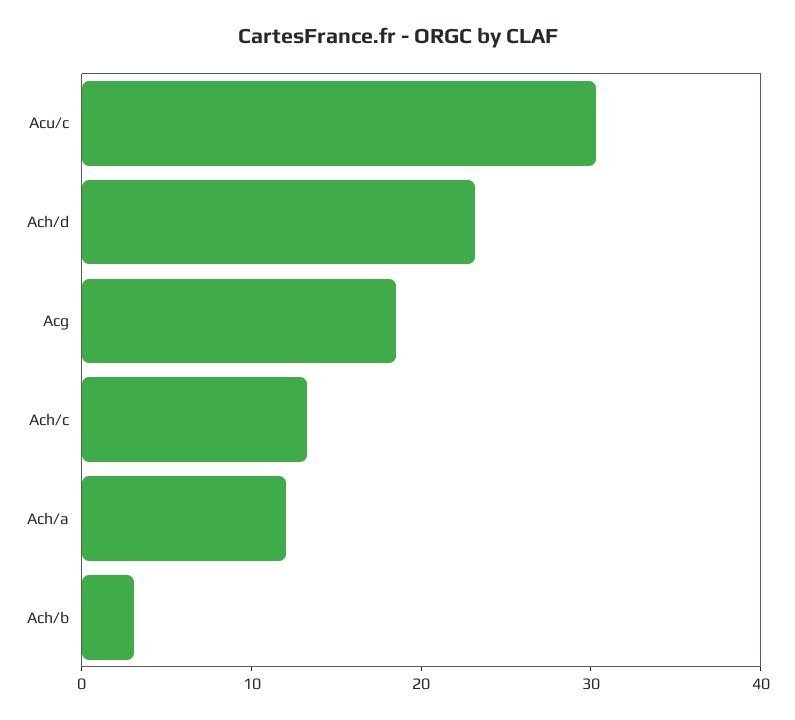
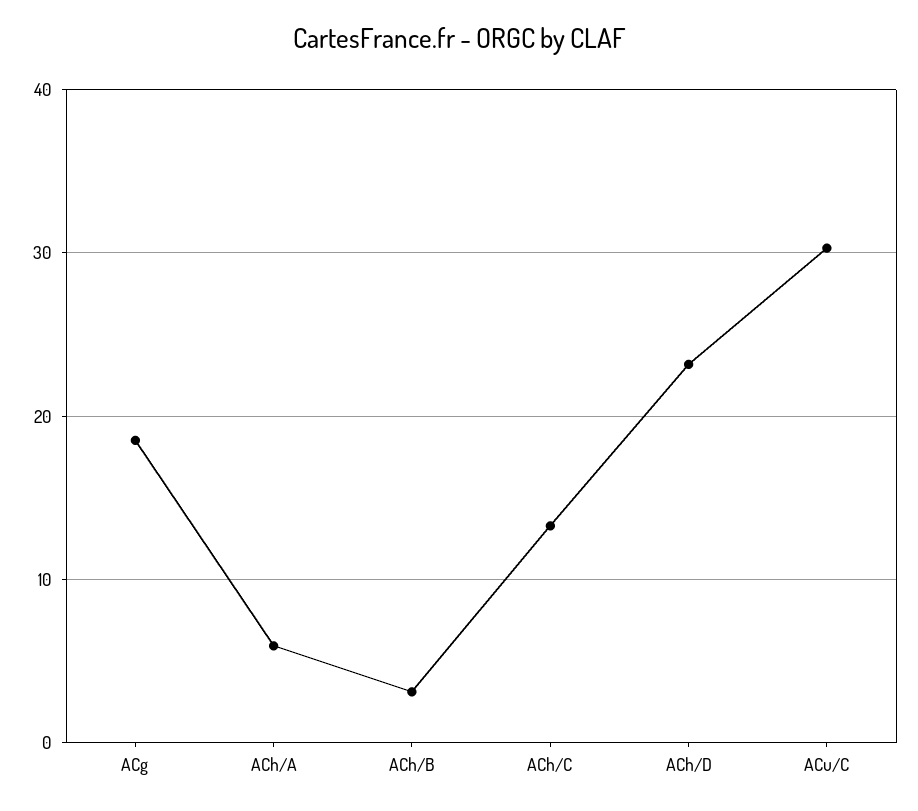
Ach/a: 12 -> 6

